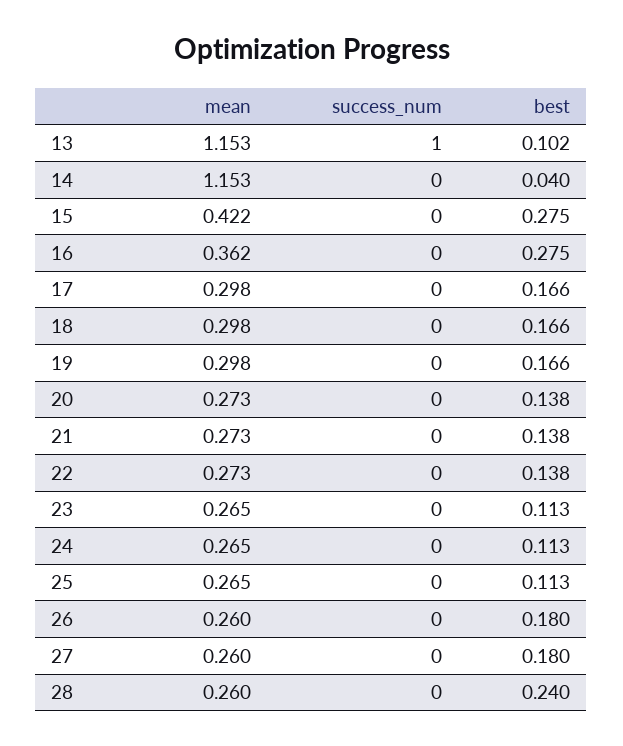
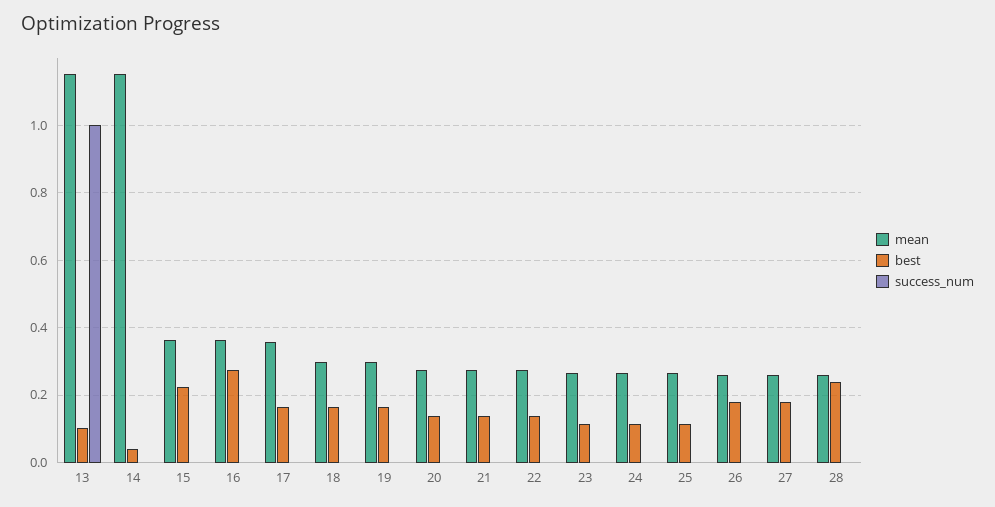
mean, 15: 0.422 -> 0.36
best, 15: 0.275 -> 0.22
mean, 17: 0.298 -> 0.36

